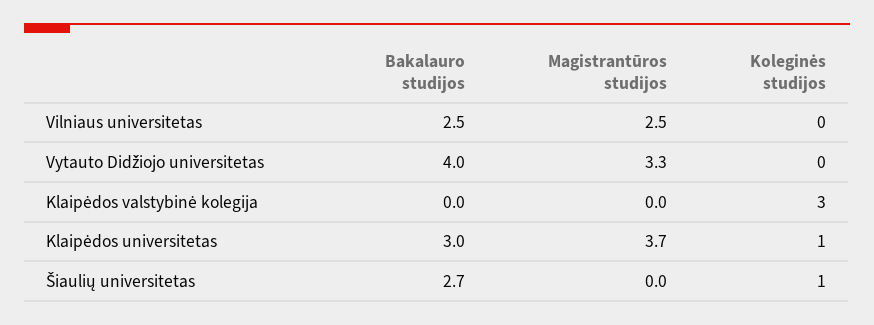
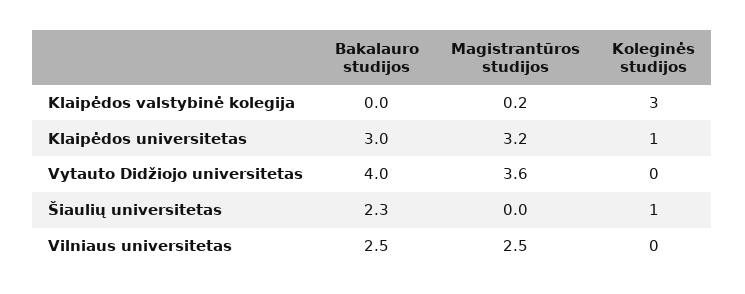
Magistrantūros studijos, Vytauto Didžiojo universitetas: 3.3 -> 3.6
Magistrantūros studijos, Klaipėdos valstybinė kolegija: 0 -> 0.2
Magistrantūros studijos, Klaipėdos universitetas: 3.7 -> 3.2
Bakalauro studijos, Šiaulių universitetas: 2.7 -> 2.3

